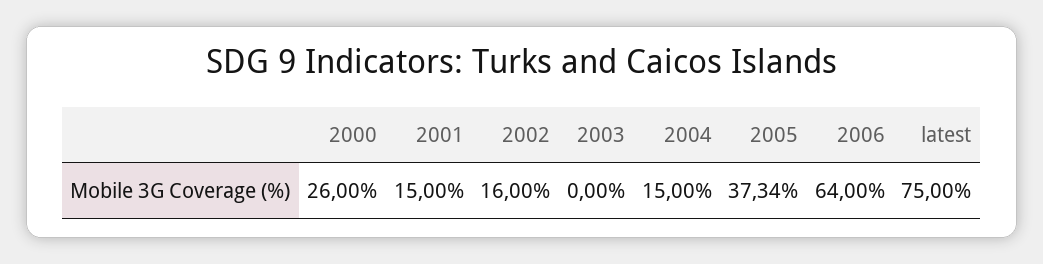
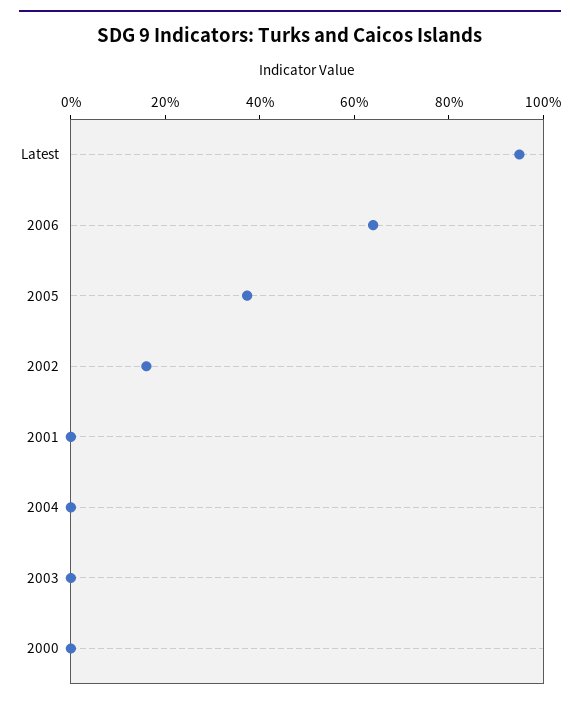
2000: 26 -> 0
2001: 15 -> 0
2004: 15 -> 0
latest: 75 -> 95

